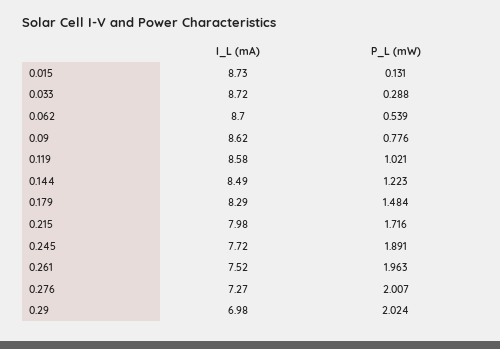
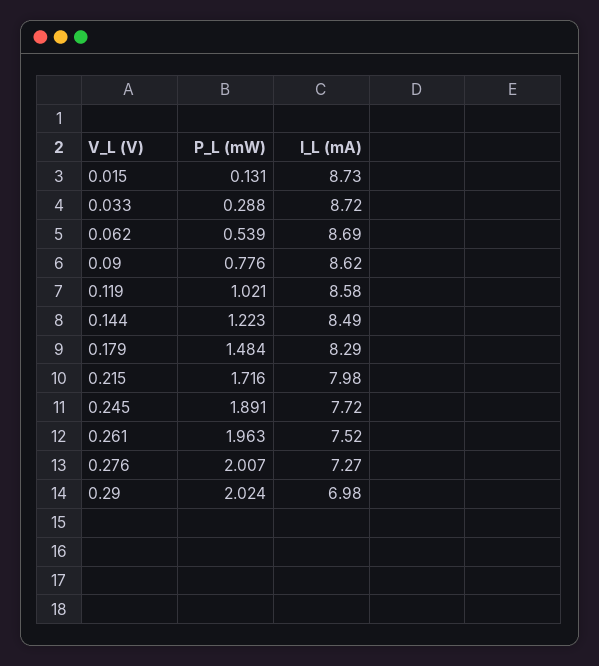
I_L (mA), 0.062: 8.7 -> 8.69

